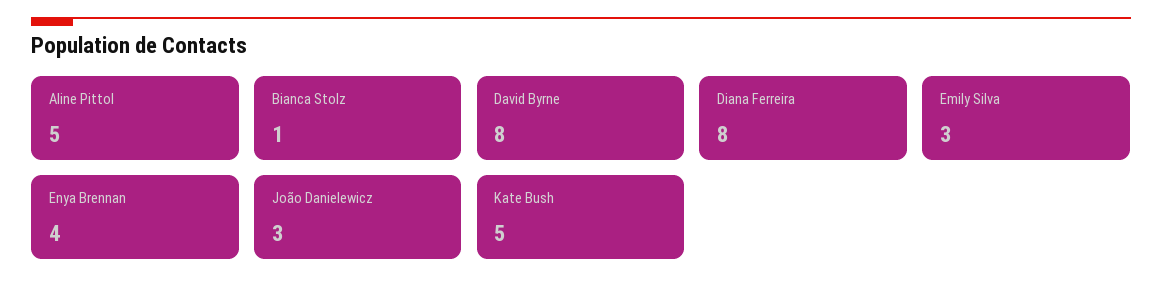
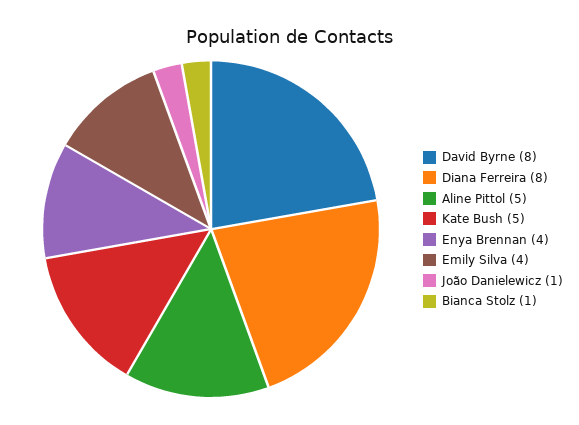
Emily Silva: 3 -> 4
João Danielewicz: 3 -> 1

